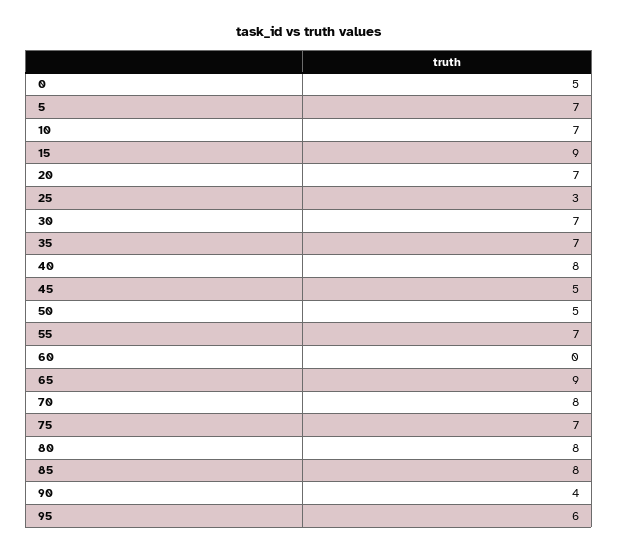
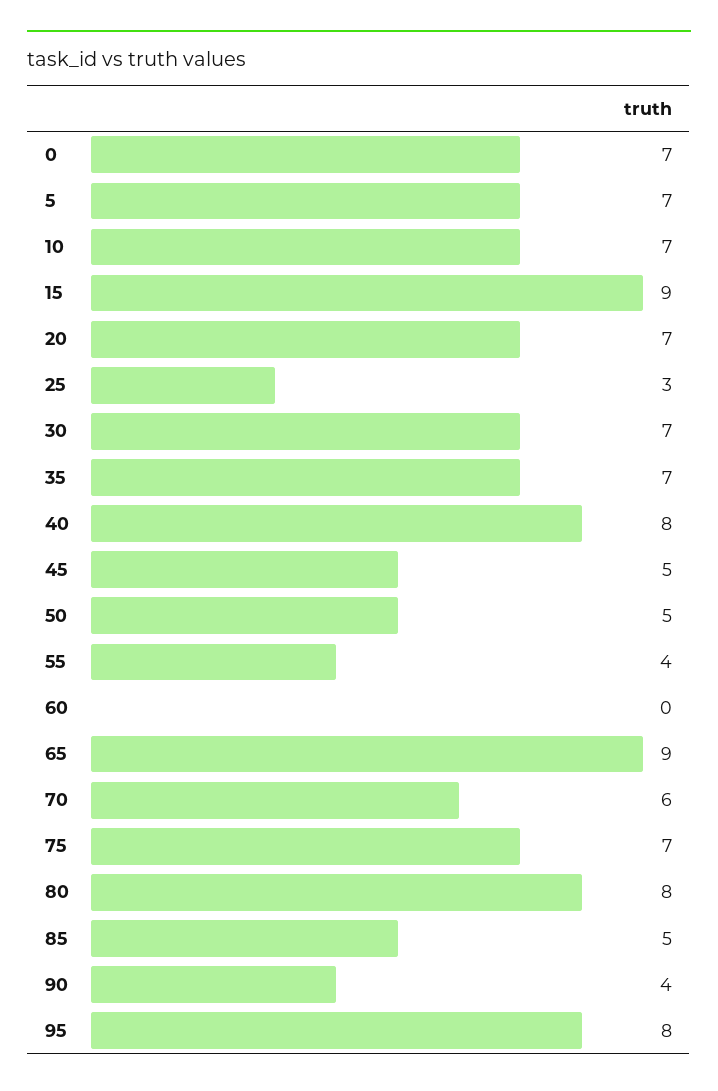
0: 5 -> 7
55: 7 -> 4
70: 8 -> 6
85: 8 -> 5
95: 6 -> 8

